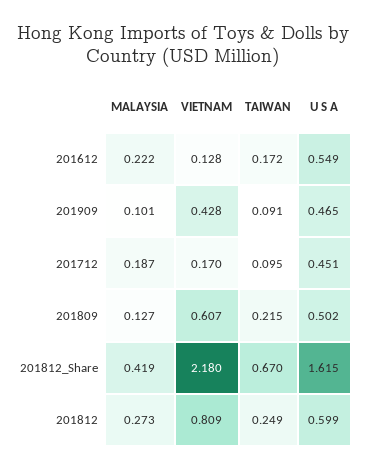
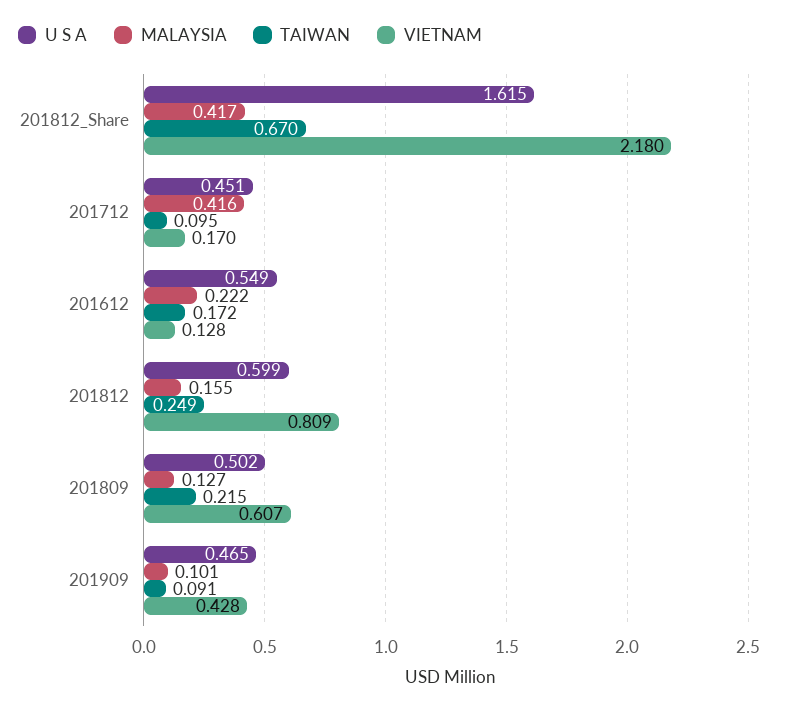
MALAYSIA, 201712: 0.187 -> 0.416
MALAYSIA, 201812_Share: 0.419 -> 0.417
MALAYSIA, 201812: 0.273 -> 0.155

